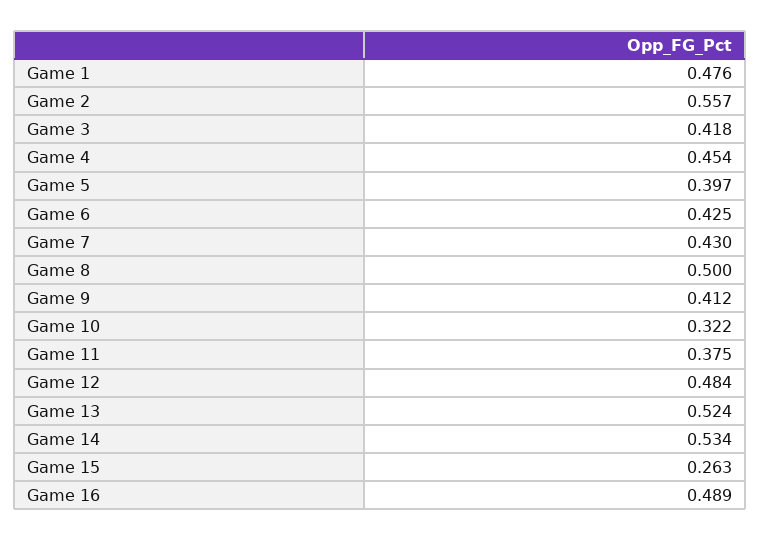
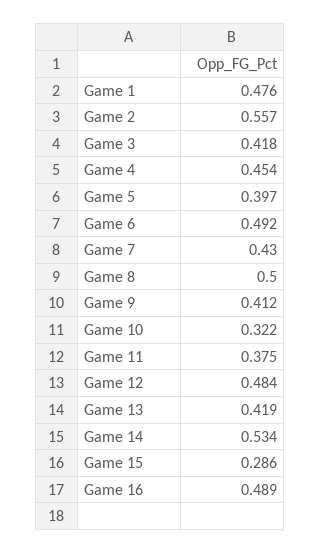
Game 6: 0.425 -> 0.492
Game 13: 0.524 -> 0.419
Game 15: 0.263 -> 0.286

